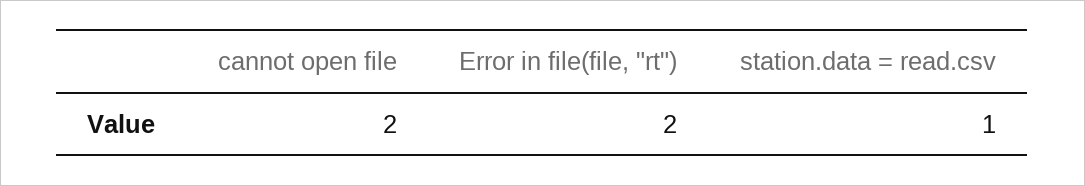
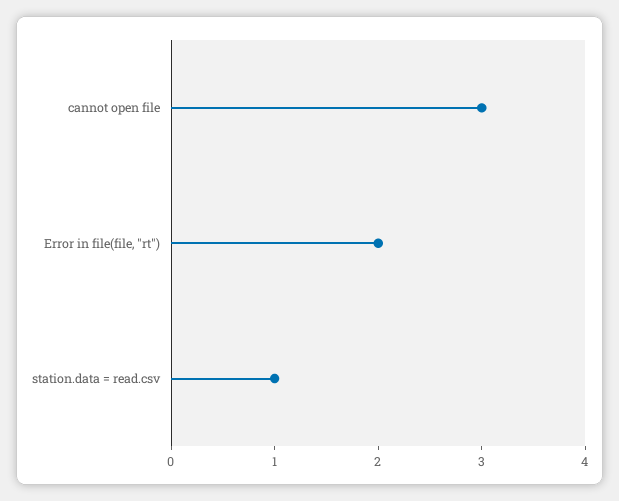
cannot open file: 2 -> 3

